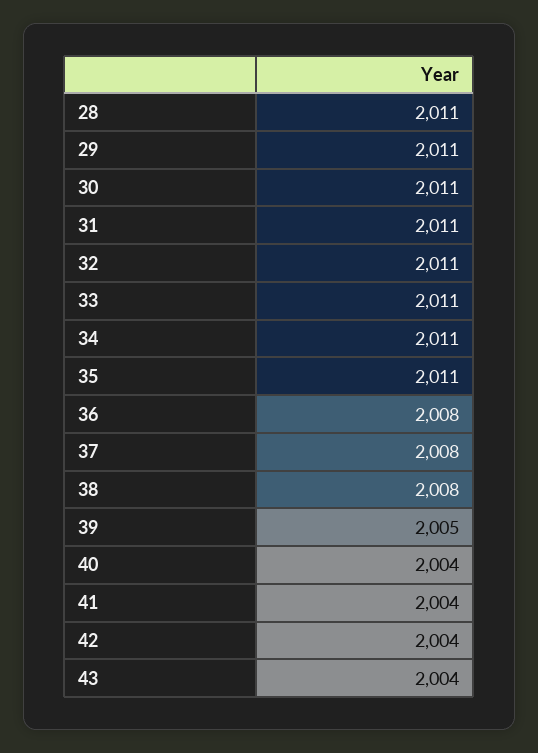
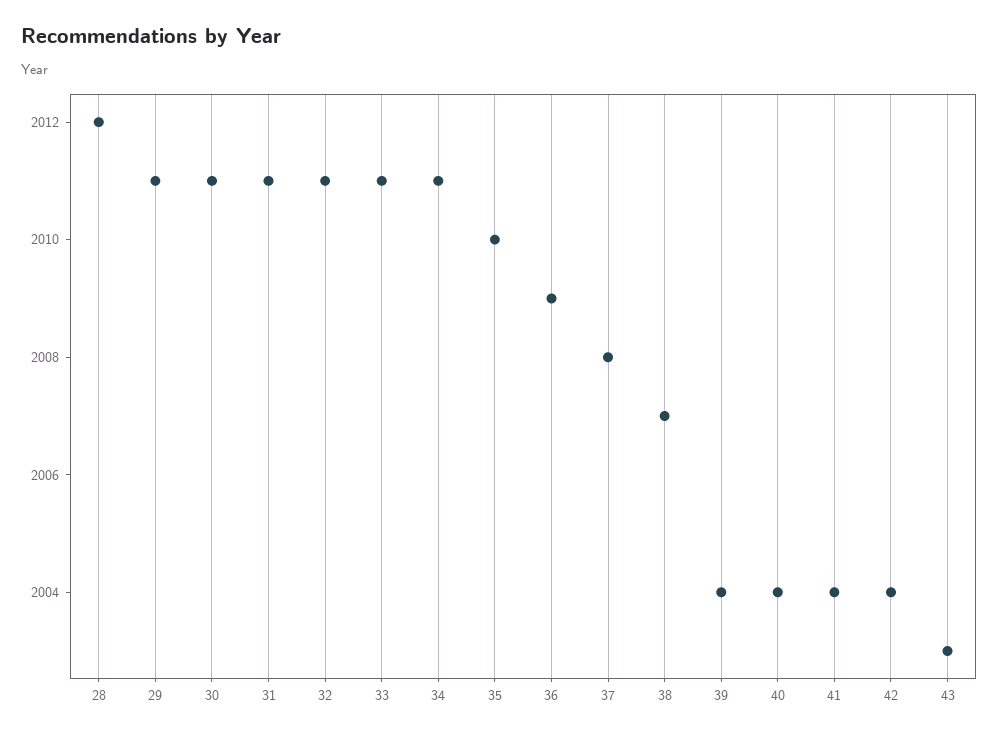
28: 2011 -> 2012
35: 2011 -> 2010
36: 2008 -> 2009
38: 2008 -> 2007
39: 2005 -> 2004
43: 2004 -> 2003

